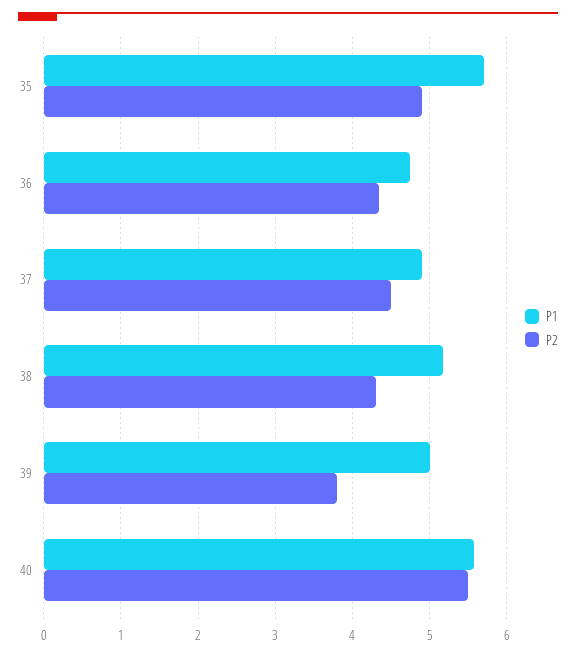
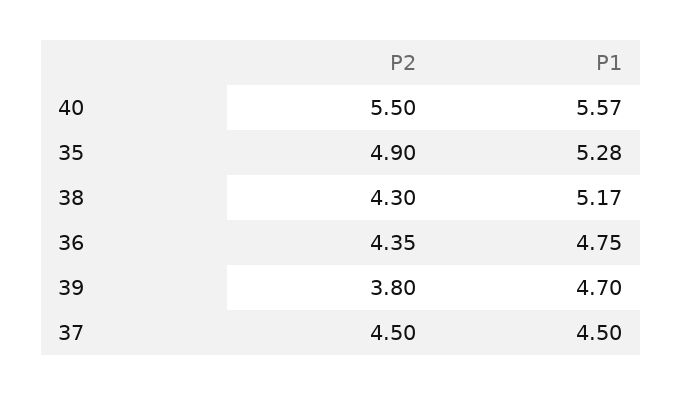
P1, 35: 5.7 -> 5.28
P1, 37: 4.9 -> 4.5
P1, 39: 5 -> 4.7

